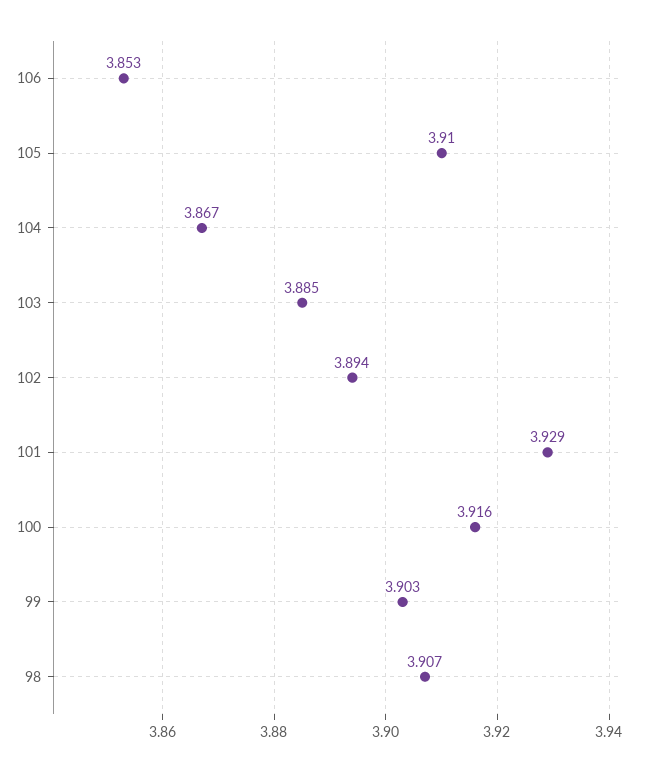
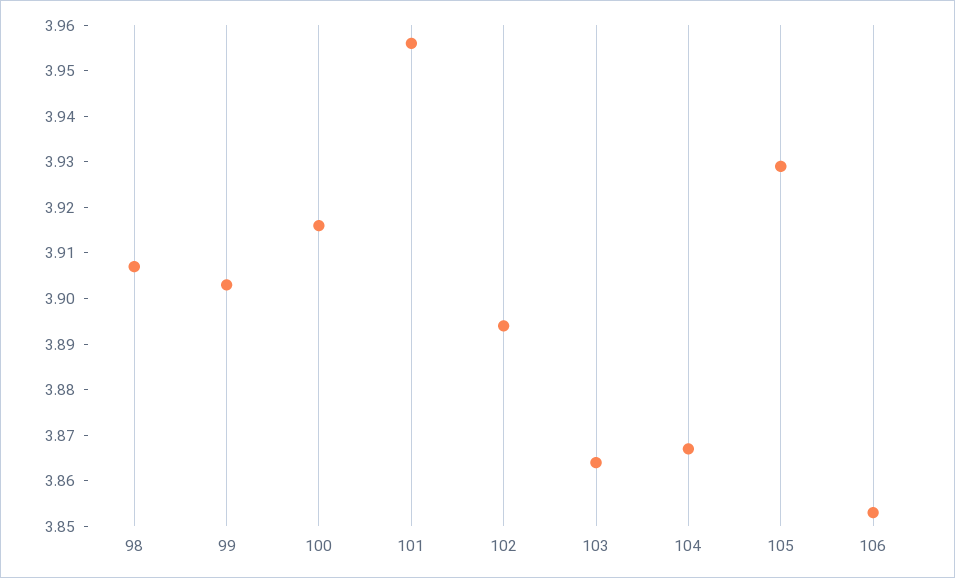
105: 3.91 -> 3.93
103: 3.885 -> 3.865
101: 3.929 -> 3.955

